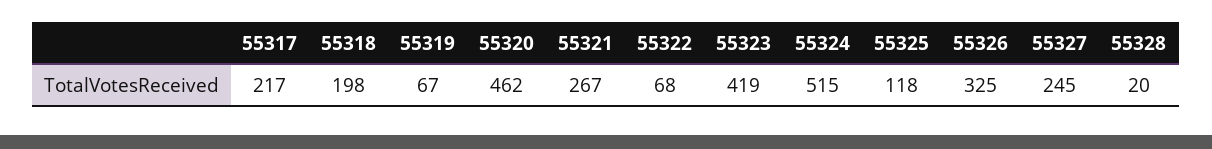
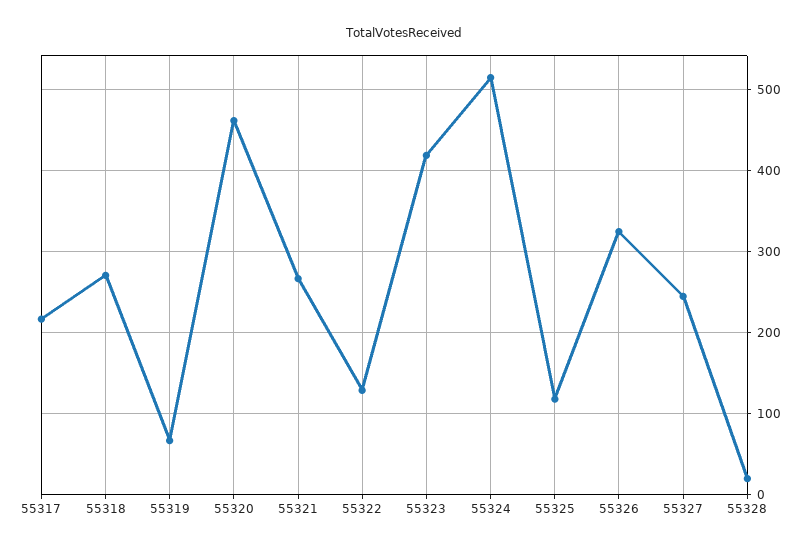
55318: 198 -> 270
55322: 68 -> 130

